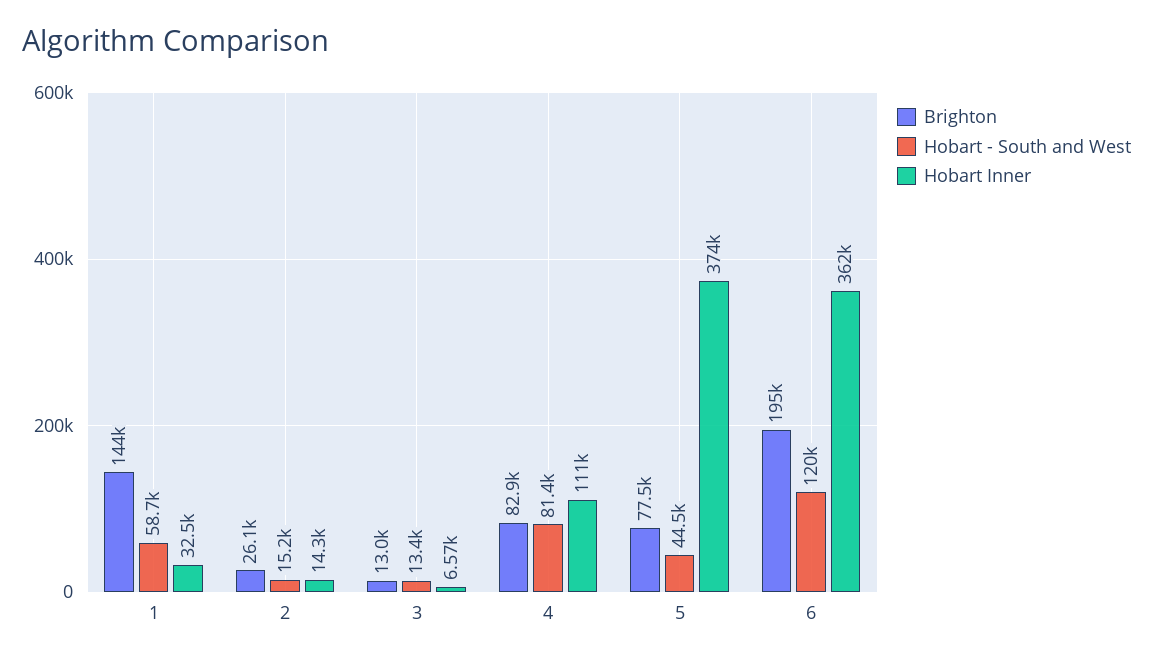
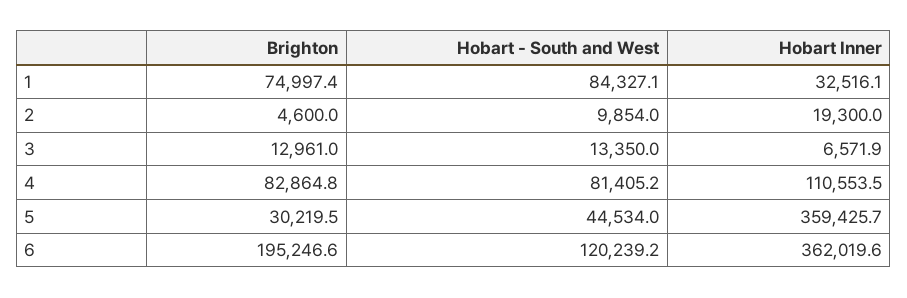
Brighton, 1: 144000 -> 74997.4
Hobart - South and West, 1: 58700 -> 84327.1
Brighton, 2: 26100 -> 4600
Hobart - South and West, 2: 15200 -> 9854
Hobart Inner, 2: 14300 -> 19300
Brighton, 5: 77500 -> 30219.5
Hobart Inner, 5: 374000 -> 359425.7

